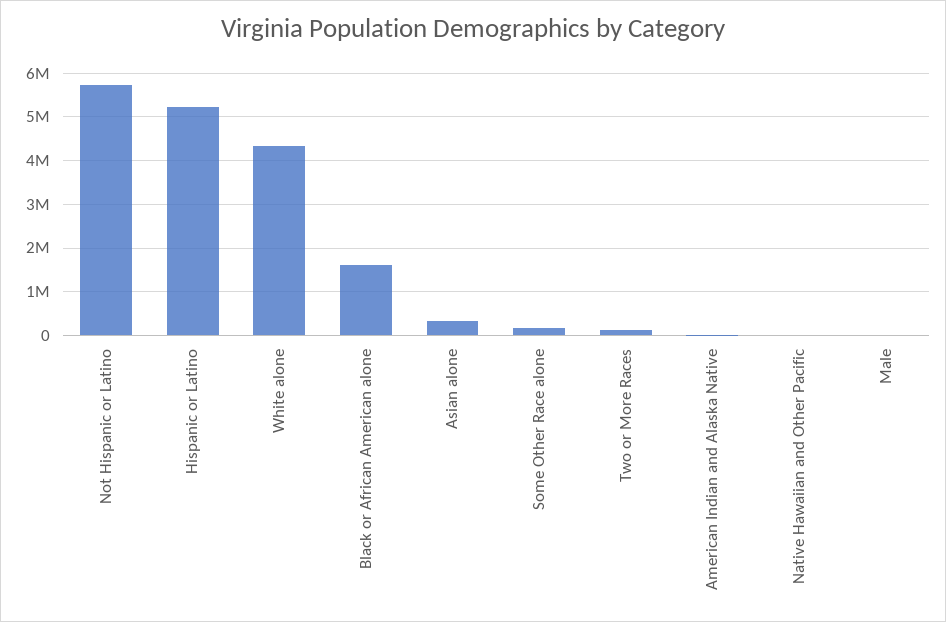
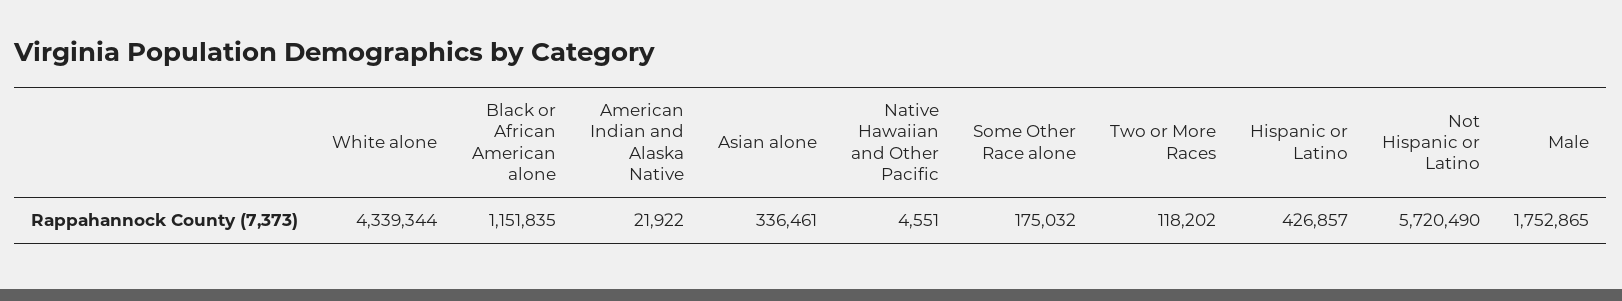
Hispanic or Latino: 5200000 -> 426857
Black or African American alone: 1600000 -> 1151835
Male: 0 -> 1752865

